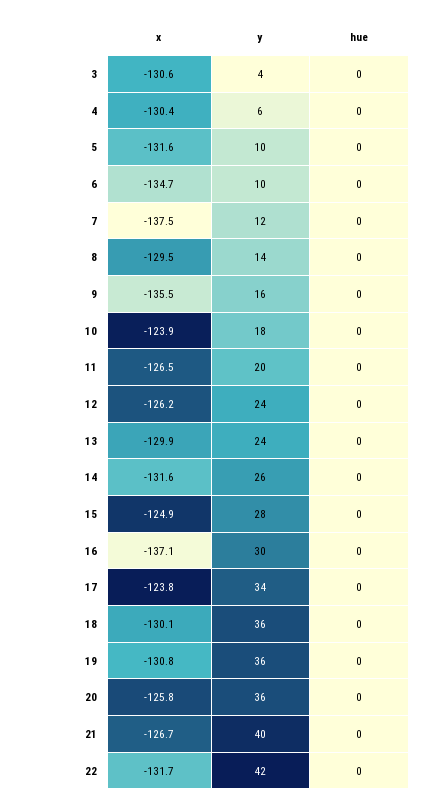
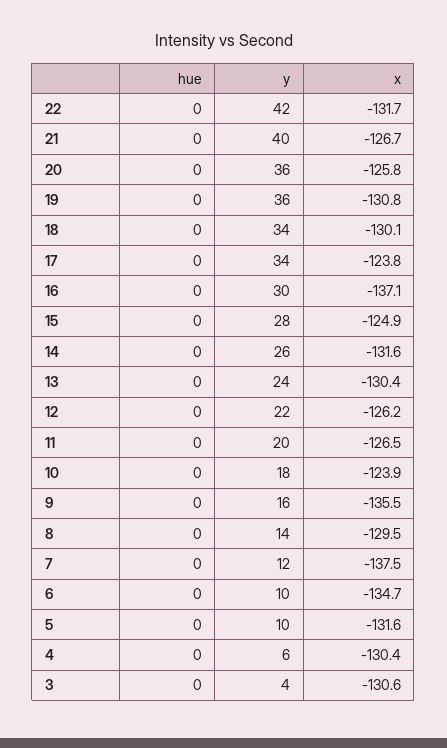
y, 12: 24 -> 22
x, 13: -129.9 -> -130.4
y, 18: 36 -> 34

